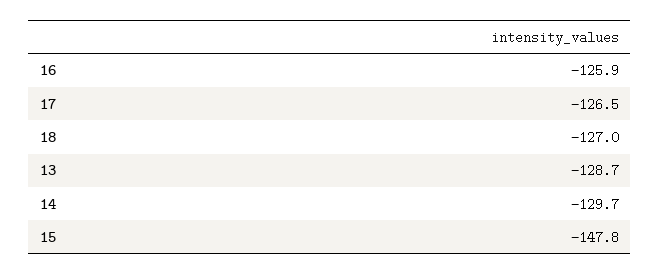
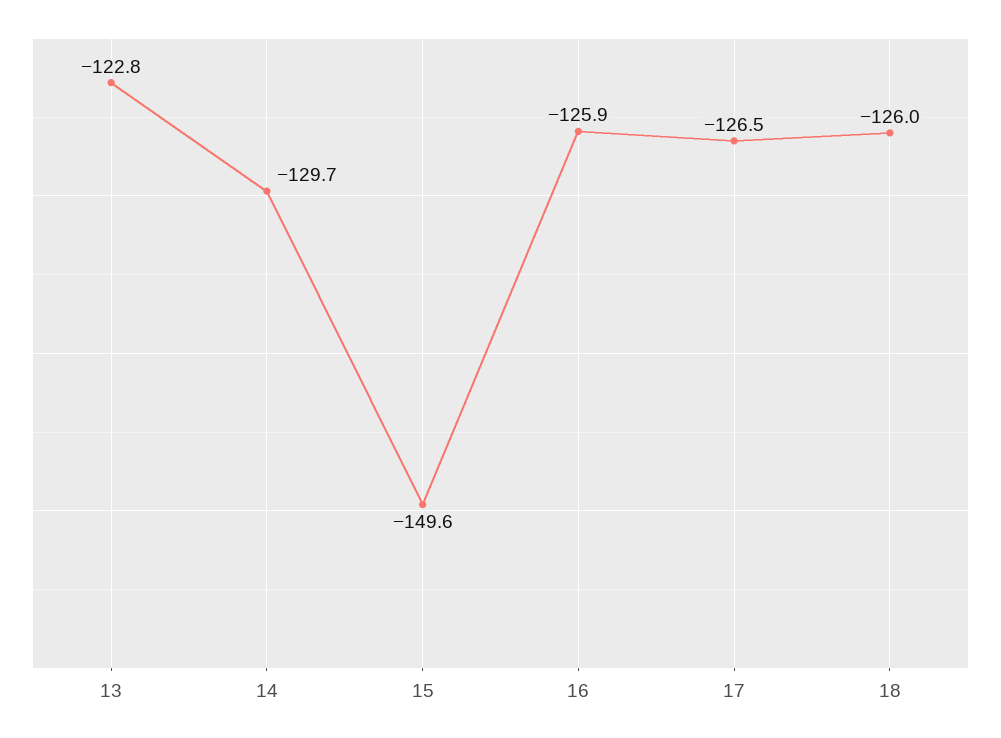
18: -127 -> -126
13: -128.7 -> -122.8
15: -147.8 -> -149.6

